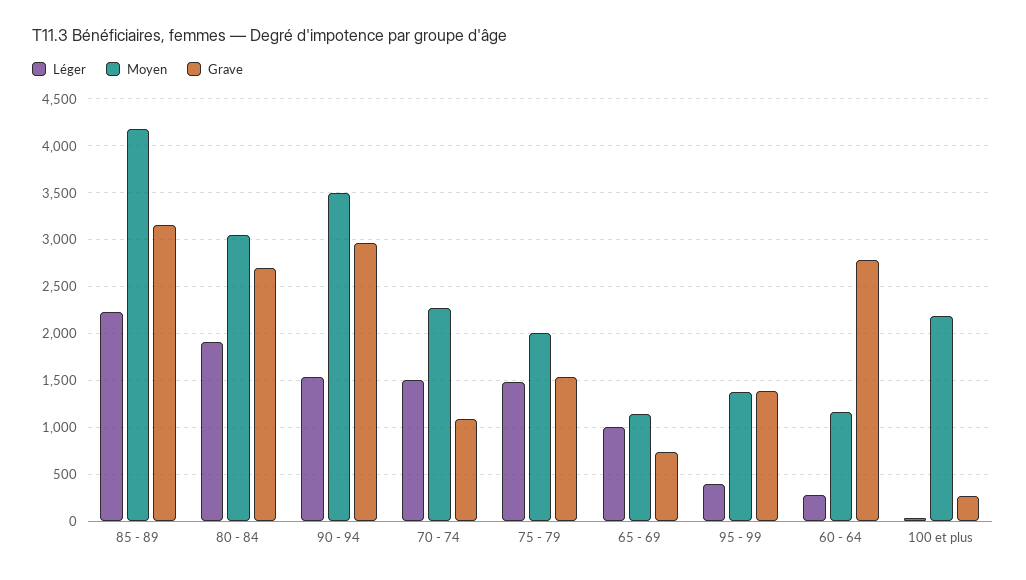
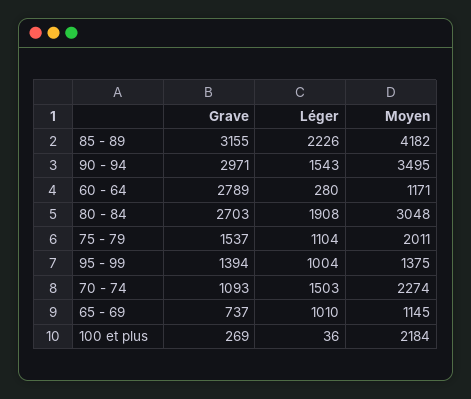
Léger, 75 - 79: 1500 -> 1104
Léger, 95 - 99: 400 -> 1004

